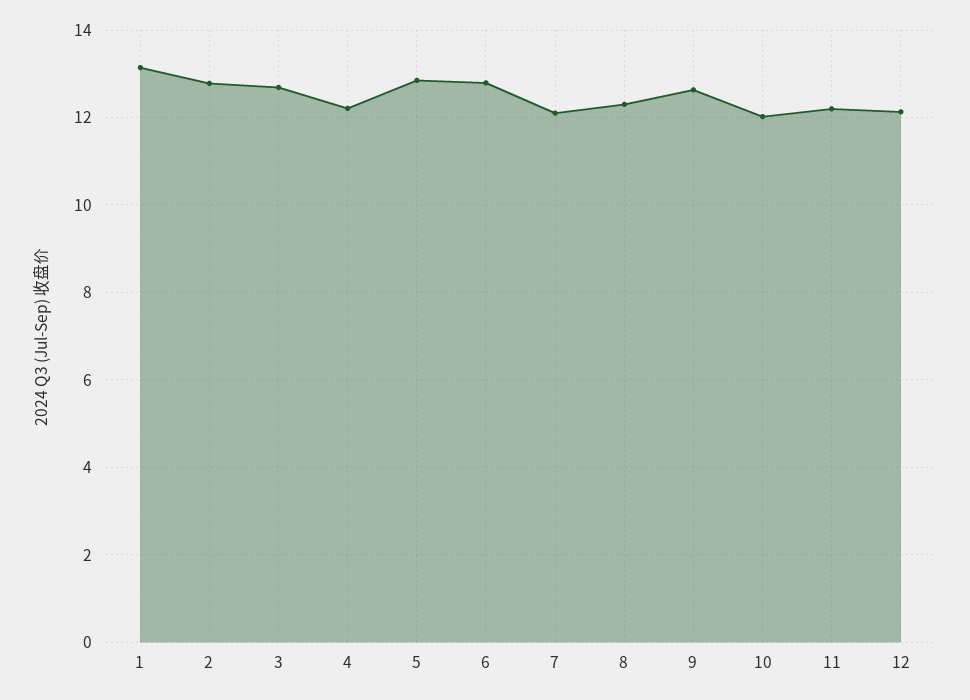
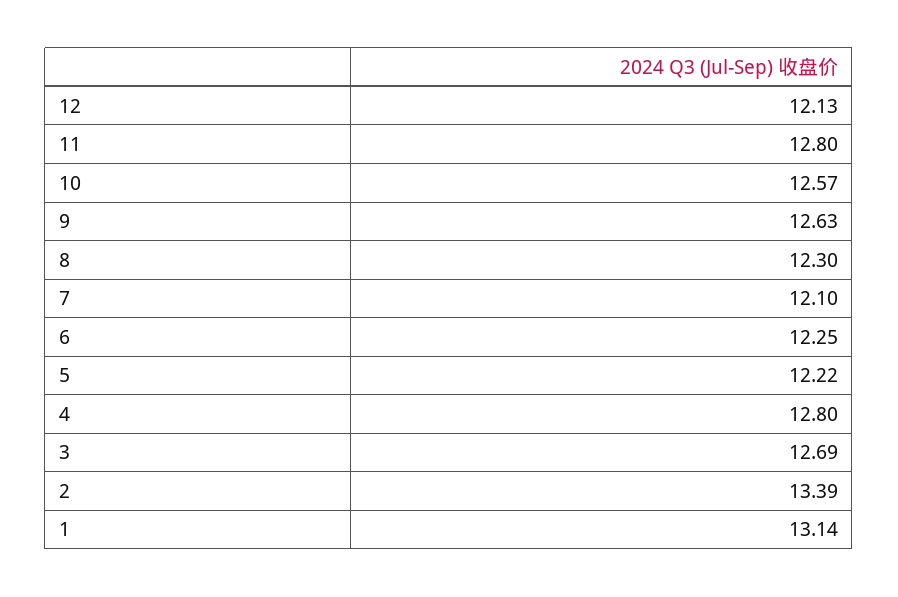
2: 12.8 -> 13.39
4: 12.2 -> 12.8
5: 12.8 -> 12.22
6: 12.8 -> 12.25
10: 12 -> 12.57
11: 12.2 -> 12.8

